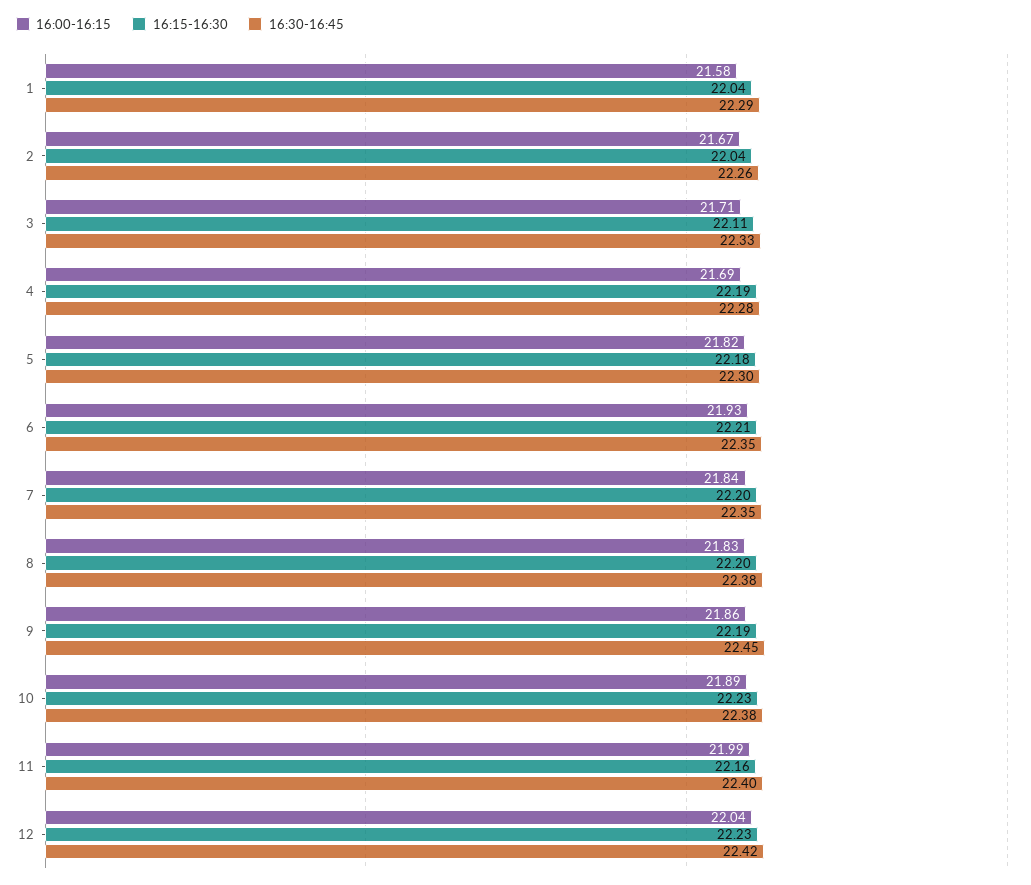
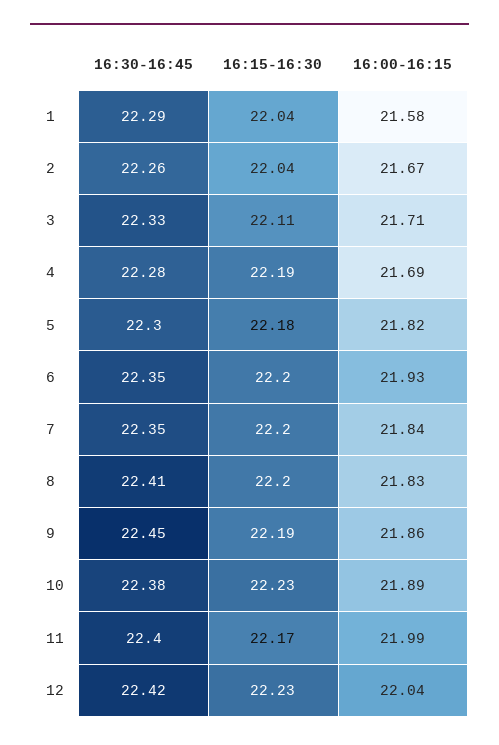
16:15-16:30, 6: 22.21 -> 22.2
16:30-16:45, 8: 22.38 -> 22.41
16:15-16:30, 11: 22.16 -> 22.17

